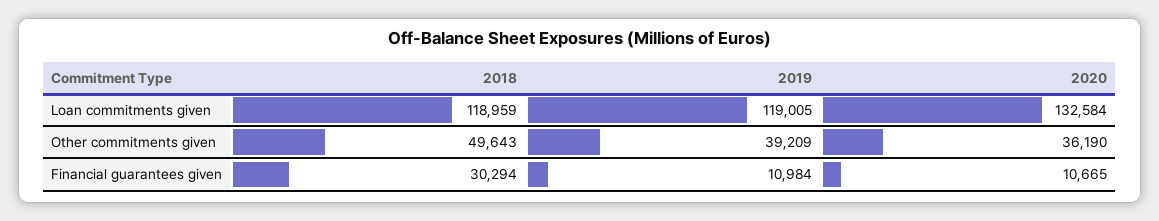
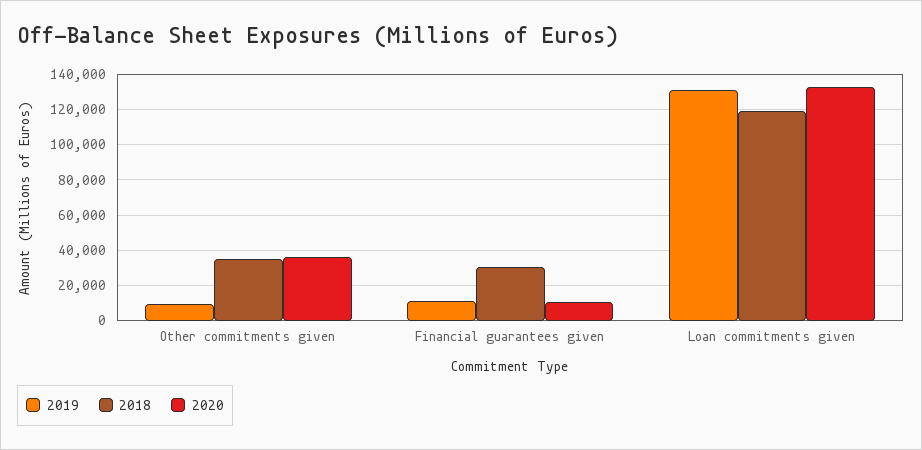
2019, Loan commitments given: 119005 -> 130000
2018, Other commitments given: 49643 -> 35000
2019, Other commitments given: 39209 -> 10000

